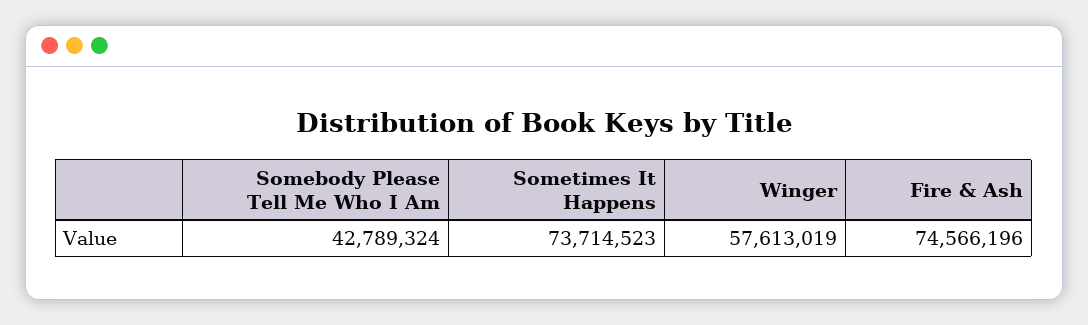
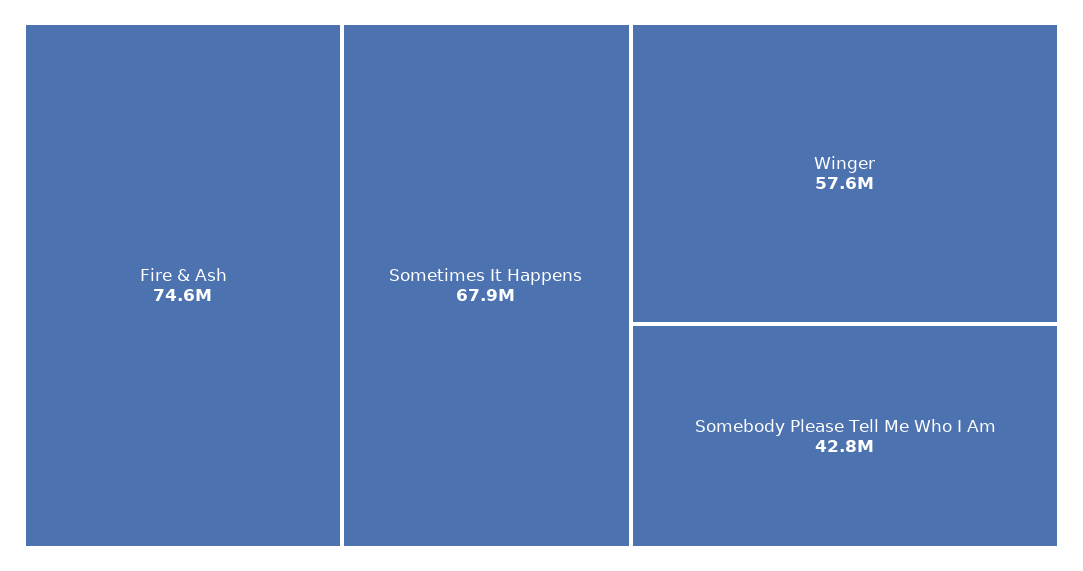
Sometimes It Happens: 73714523 -> 67900000

